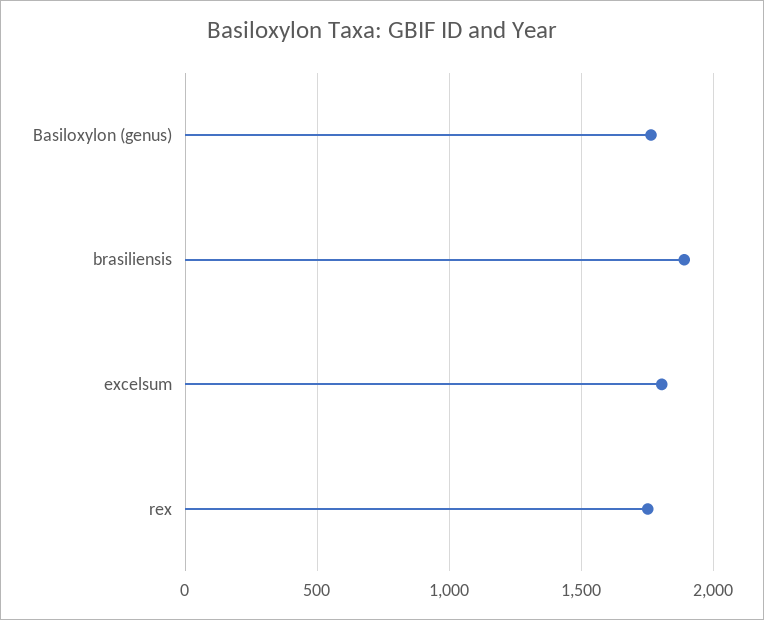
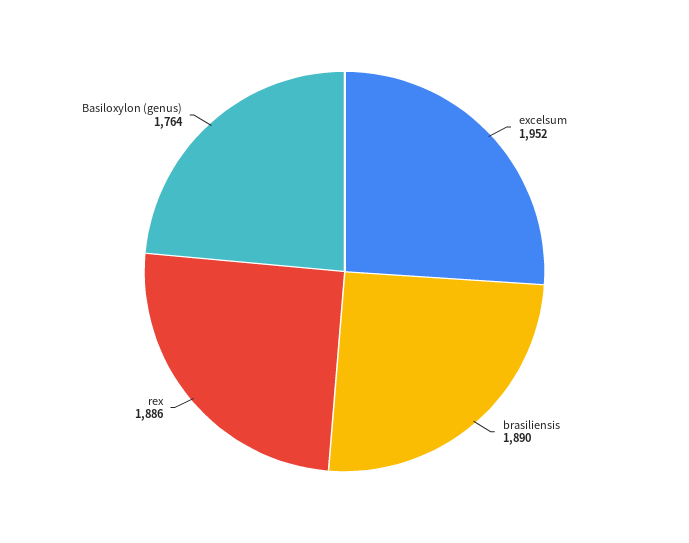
excelsum: 1800 -> 1952
rex: 1750 -> 1886

